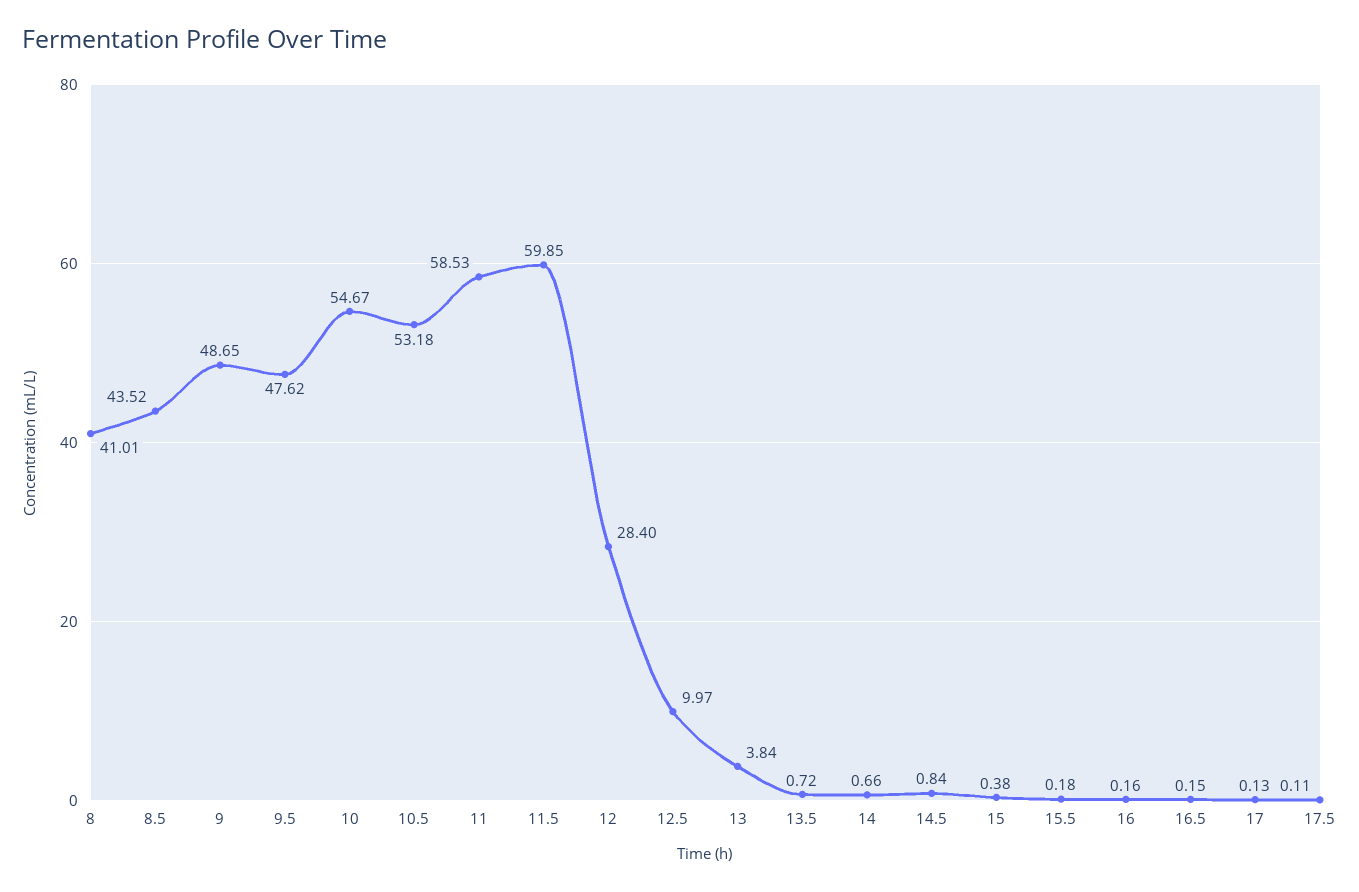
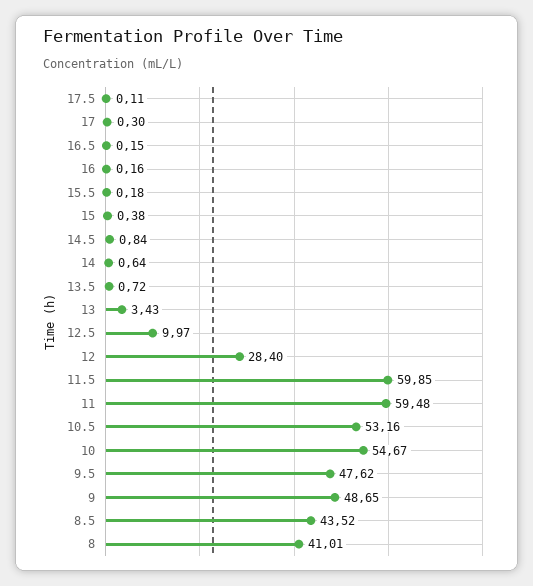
10.5: 53.18 -> 53.16
11: 58.53 -> 59.48
13: 3.84 -> 3.43
14: 0.66 -> 0.64
17: 0.13 -> 0.3

